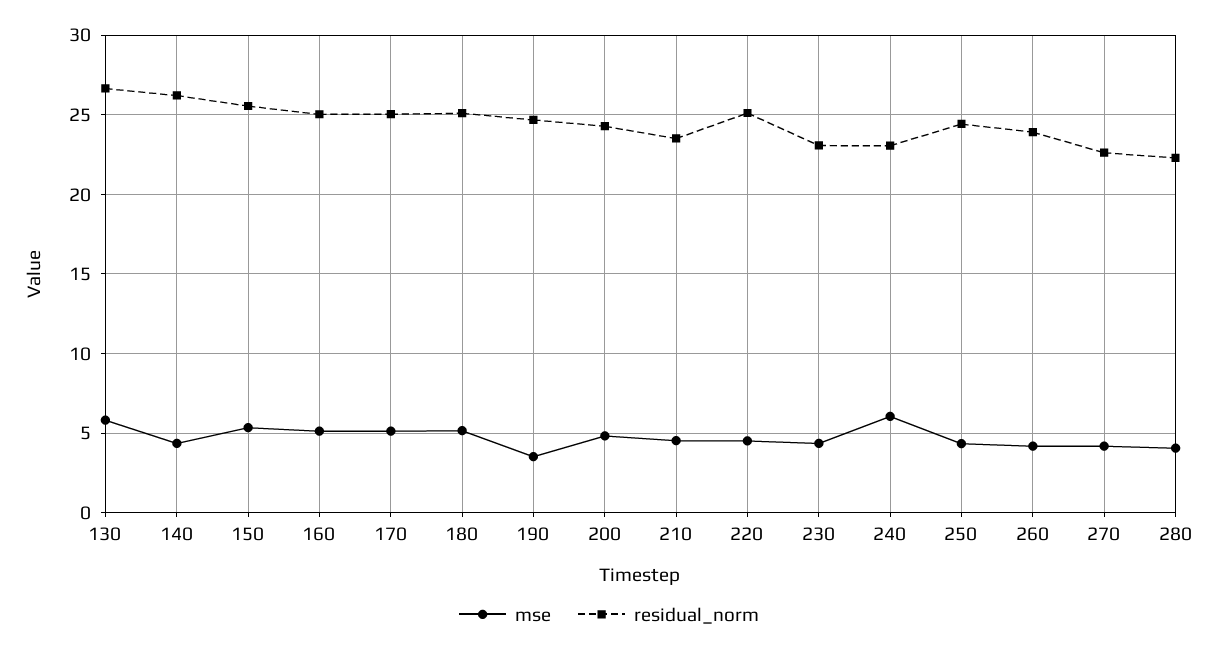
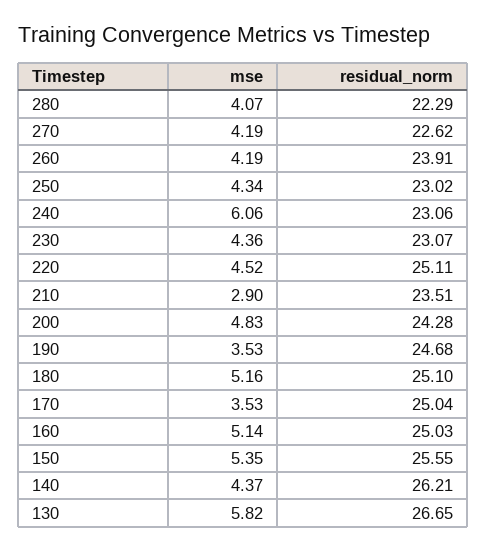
mse, 170: 5 -> 3.53
mse, 210: 4.5 -> 2.9
residual_norm, 250: 24.5 -> 23.02

